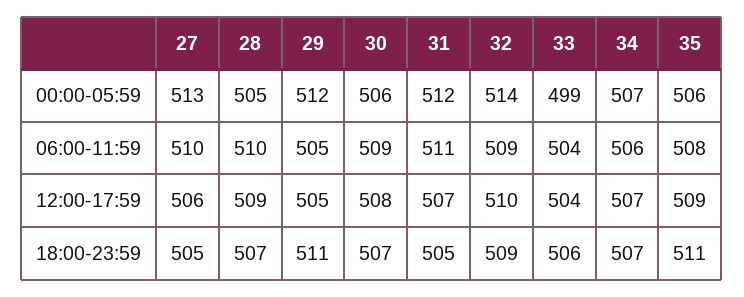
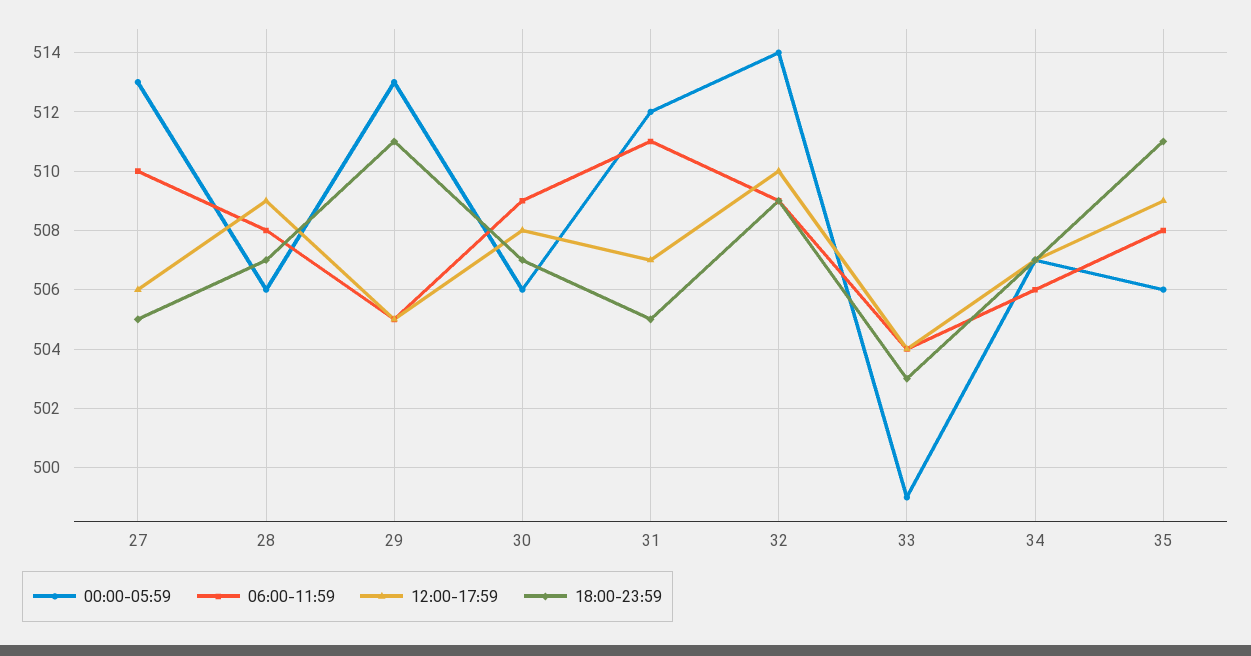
00:00-05:59, 28: 505 -> 506
00:00-05:59, 29: 512 -> 513
06:00-11:59, 28: 510 -> 508
18:00-23:59, 33: 506 -> 503

